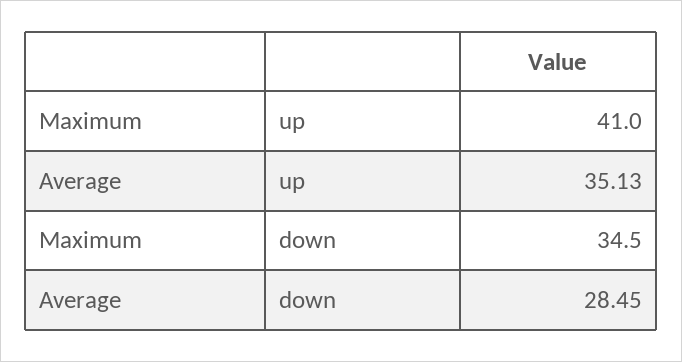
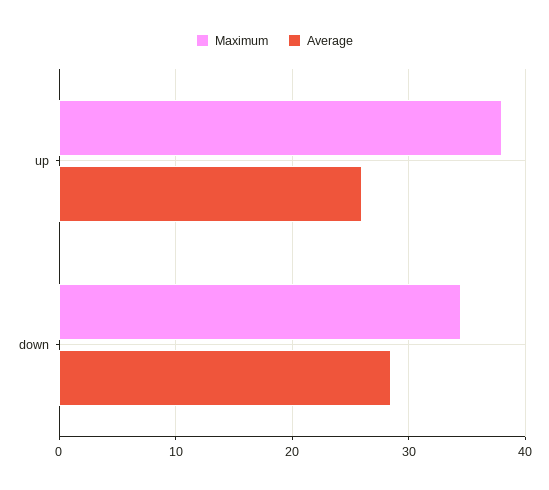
Maximum, up: 41 -> 38
Average, up: 35.13 -> 26

